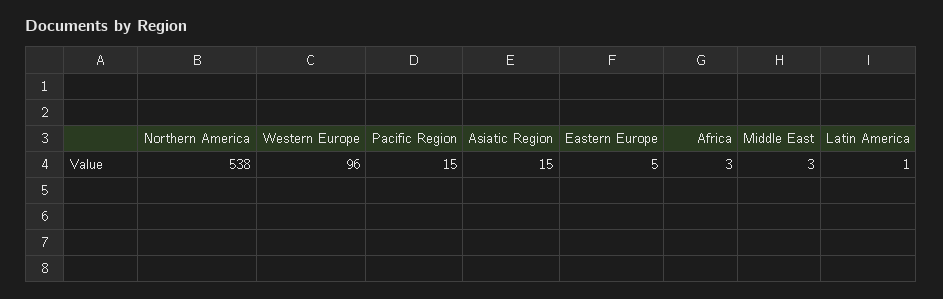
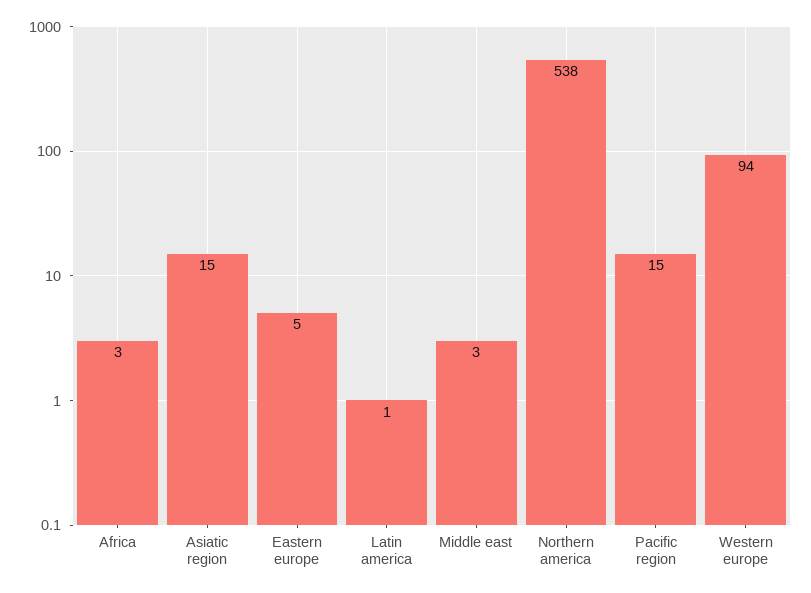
Western Europe: 96 -> 94

